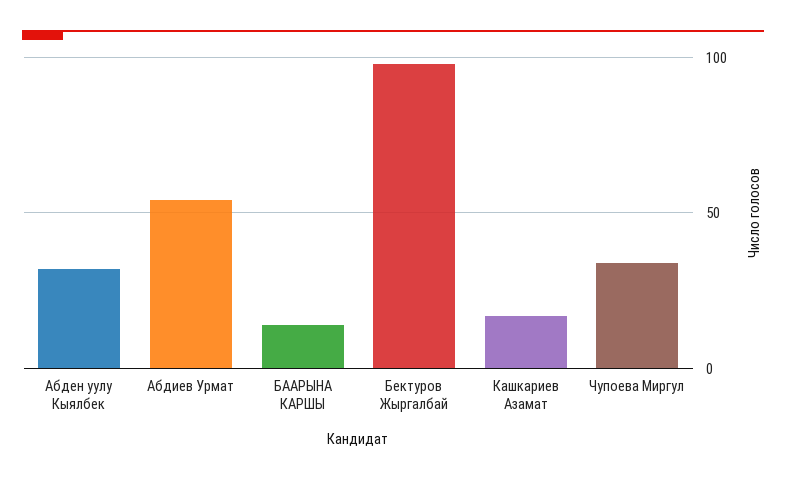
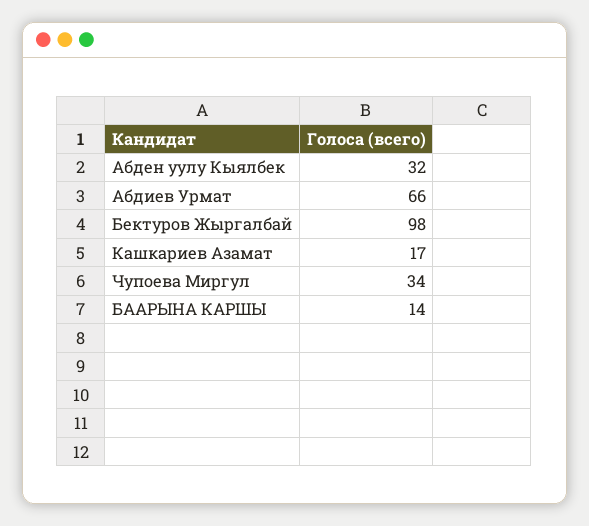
Абдиев Урмат: 55 -> 66

